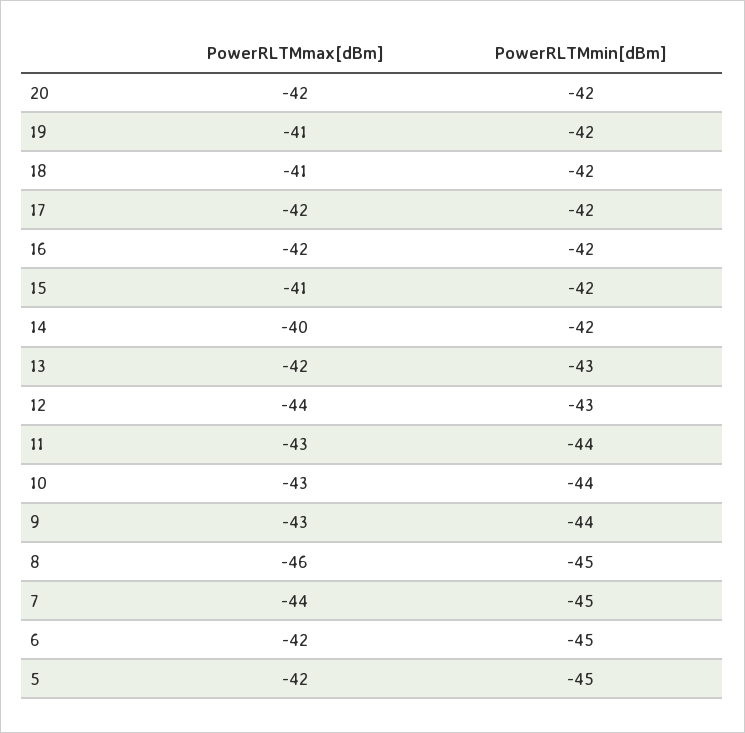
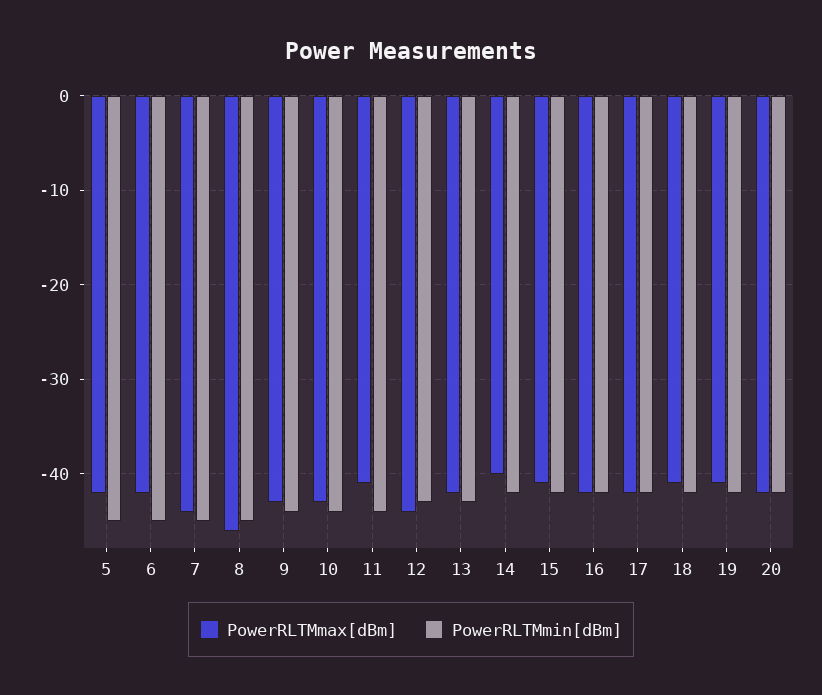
PowerRLTMmax[dBm], 11: -43 -> -41

